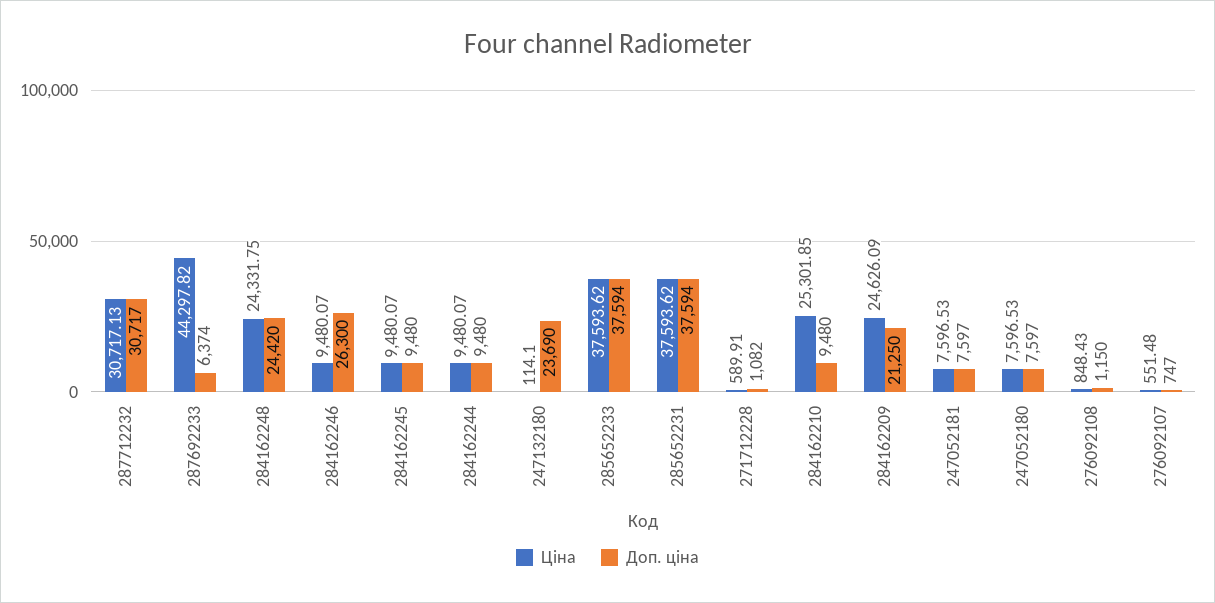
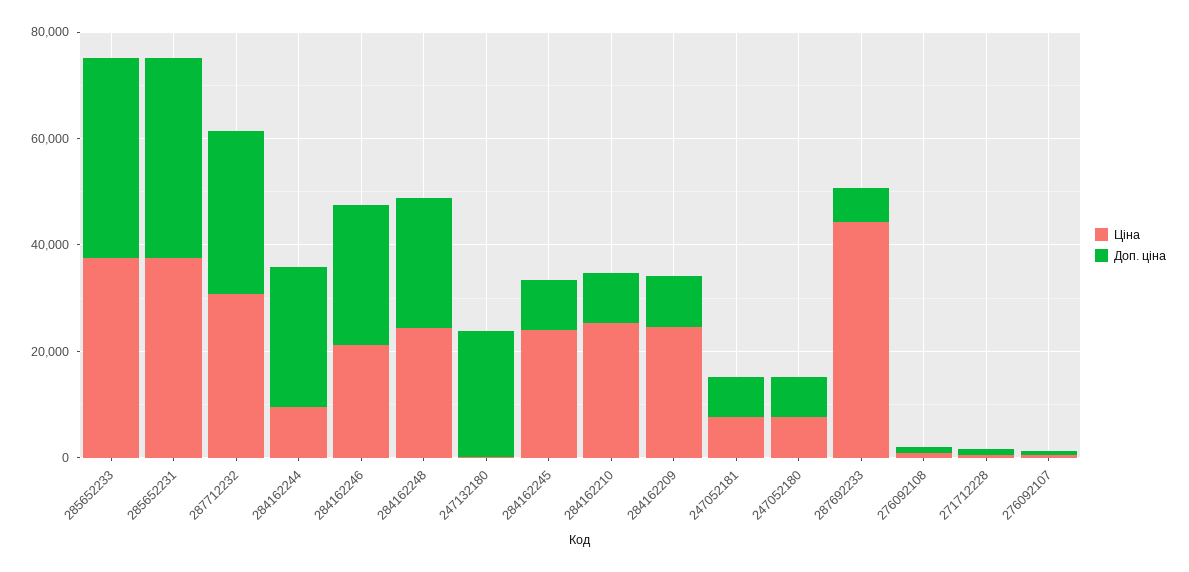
Ціна, 284162246: 9480.07 -> 20000
Ціна, 284162245: 9480.07 -> 25000
Доп. ціна, 284162244: 9480 -> 25000
Доп. ціна, 284162209: 21250 -> 10000

